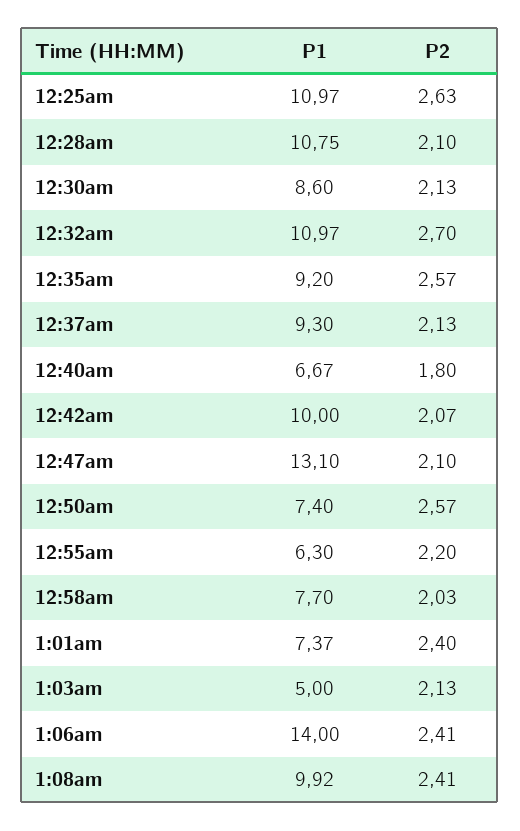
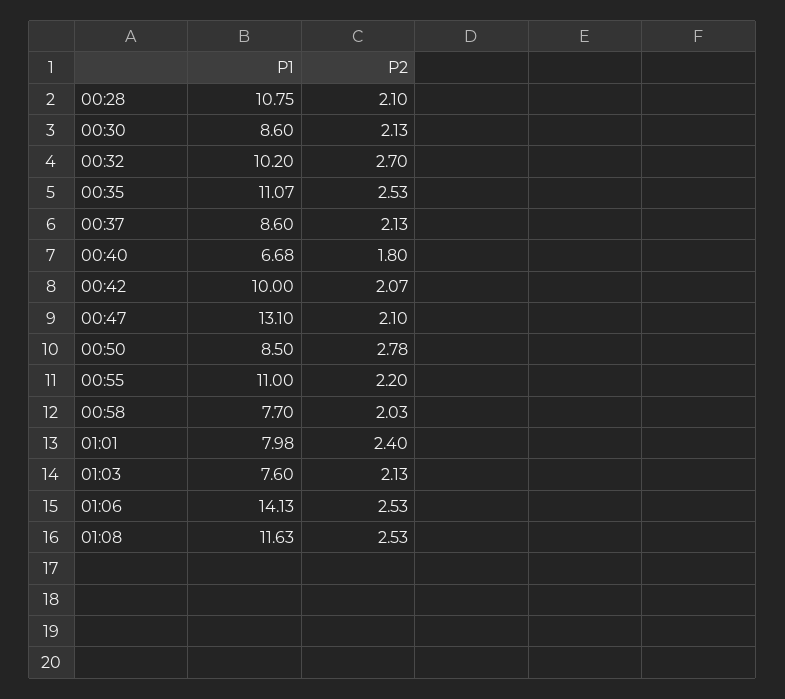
P1, 12:25am: 10.97 -> none
P2, 12:25am: 2.63 -> none
P1, 12:32am: 10.97 -> 10.2
P1, 12:35am: 9.2 -> 11.07
P2, 12:35am: 2.57 -> 2.53
P1, 12:37am: 9.3 -> 8.6
P1, 12:40am: 6.67 -> 6.68
P1, 12:50am: 7.4 -> 8.5
P2, 12:50am: 2.57 -> 2.78
P1, 12:55am: 6.3 -> 11
P1, 1:01am: 7.37 -> 7.98
P1, 1:03am: 5 -> 7.6
P1, 1:06am: 14 -> 14.13
P2, 1:06am: 2.41 -> 2.53
P1, 1:08am: 9.92 -> 11.63
P2, 1:08am: 2.41 -> 2.53

